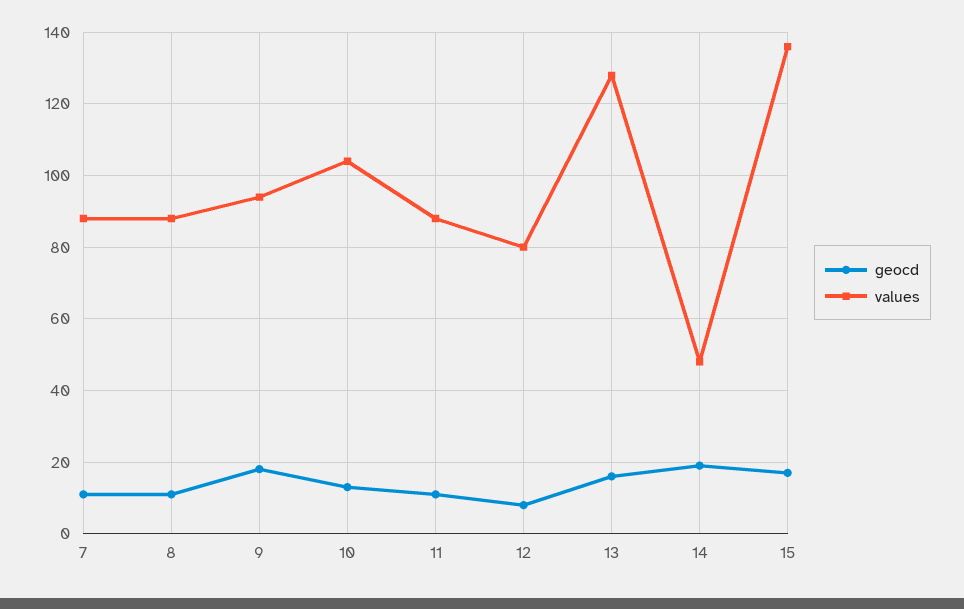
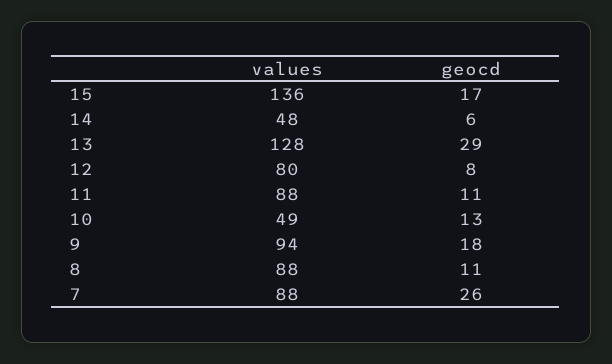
geocd, 7: 10 -> 26
values, 10: 105 -> 49
geocd, 13: 15 -> 29
geocd, 14: 20 -> 6

